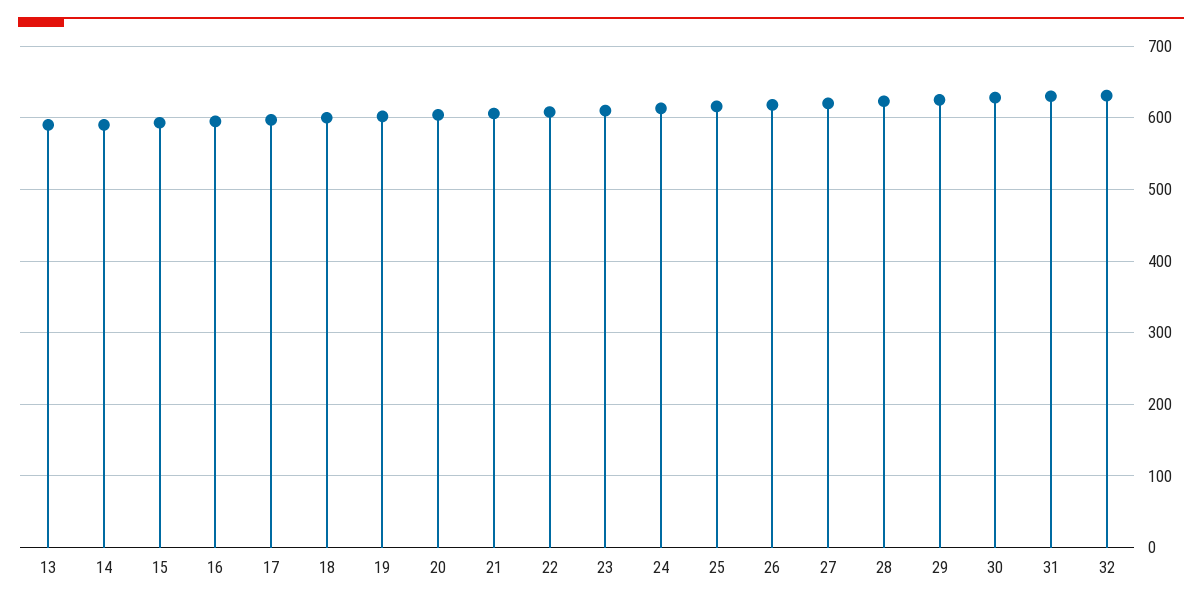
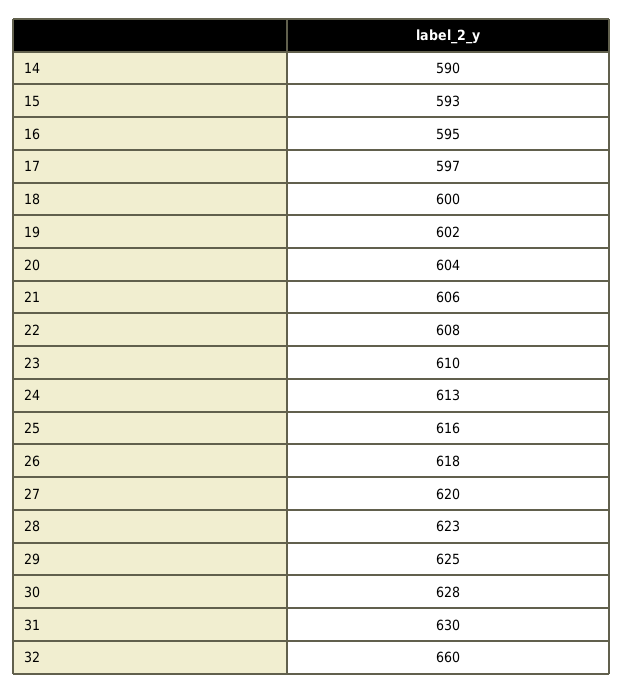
13: 590 -> none
32: 630 -> 660

